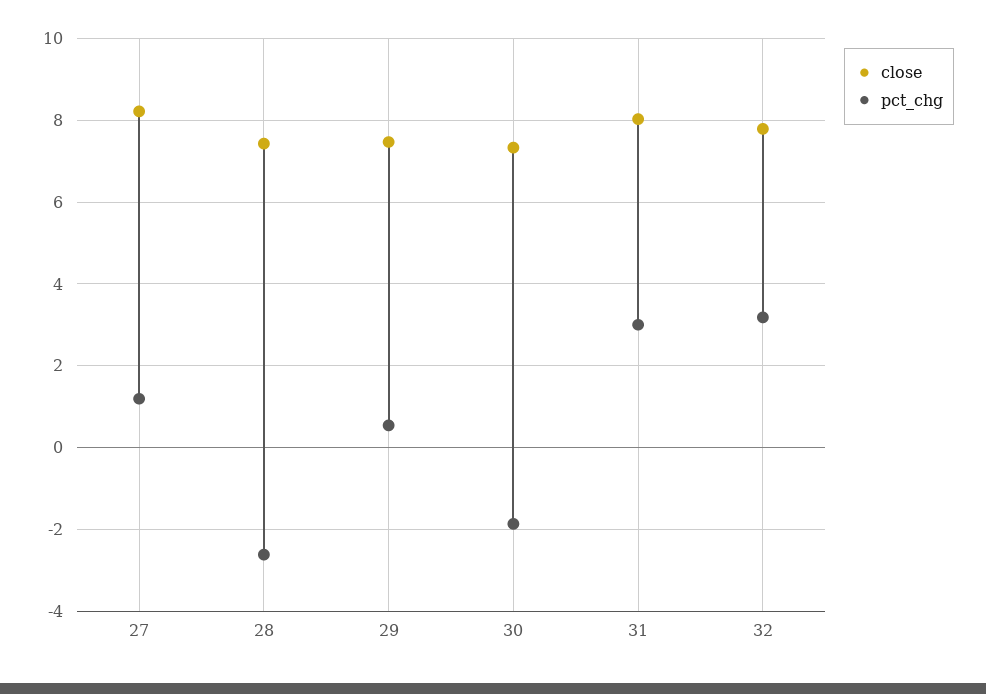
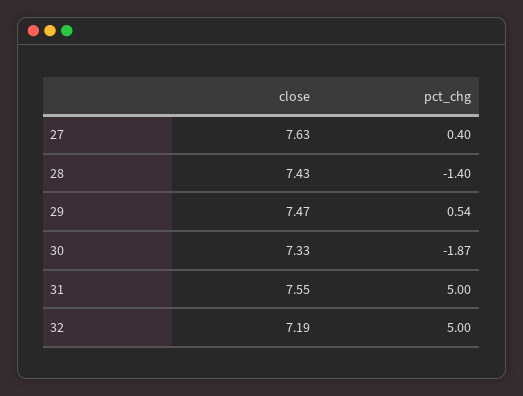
close, 27: 8.2 -> 7.63
pct_chg, 27: 1.2 -> 0.4
pct_chg, 28: -2.6 -> -1.4
close, 31: 8 -> 7.55
pct_chg, 31: 3 -> 5
close, 32: 7.8 -> 7.19
pct_chg, 32: 3.2 -> 5

